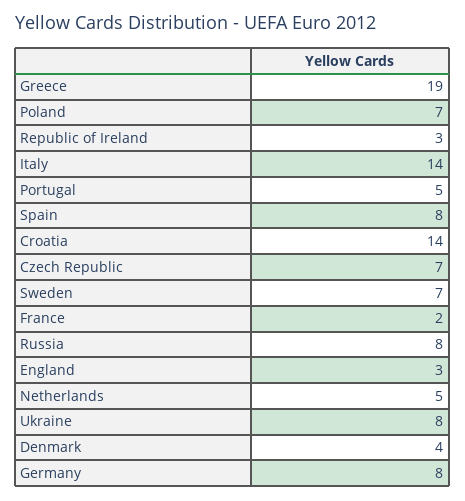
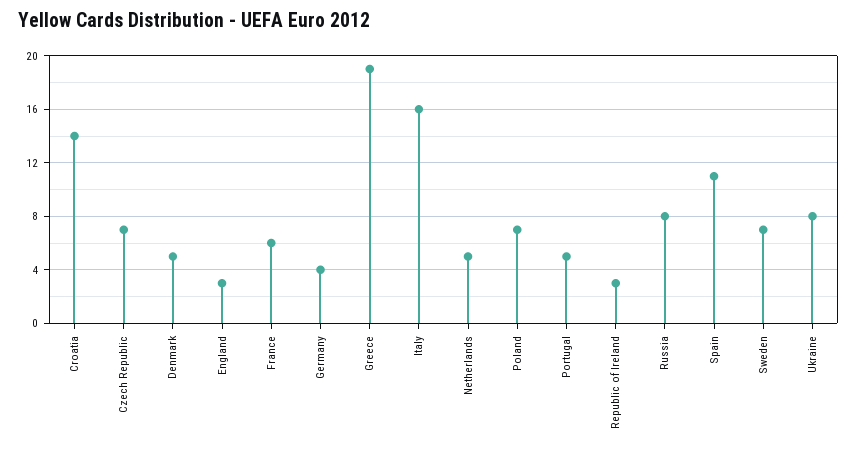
Italy: 14 -> 16
Spain: 8 -> 11
France: 2 -> 6
Denmark: 4 -> 5
Germany: 8 -> 4

